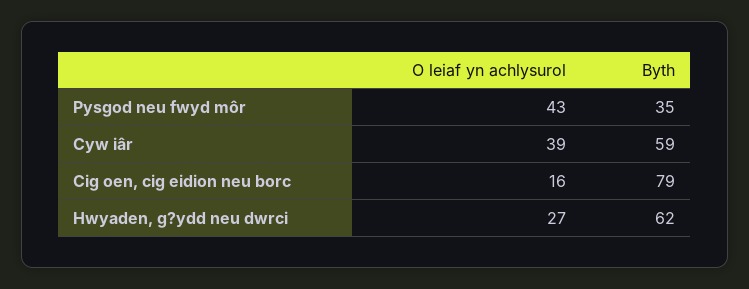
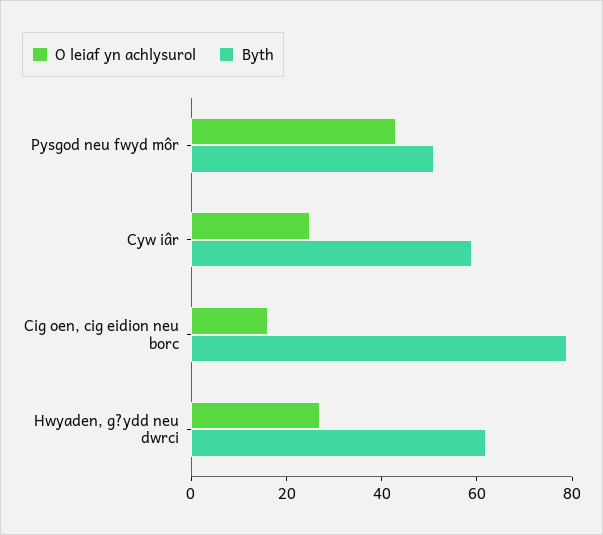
Byth, Pysgod neu fwyd môr: 35 -> 50
O leiaf yn achlysurol, Cyw iâr: 39 -> 25

